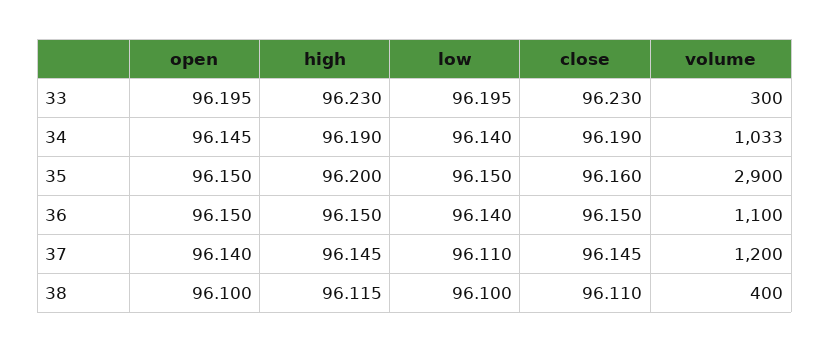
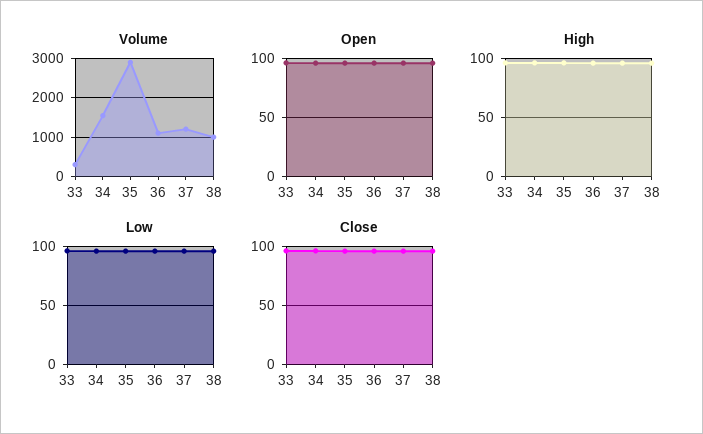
volume, 34: 1033 -> 1600
volume, 38: 400 -> 1000

